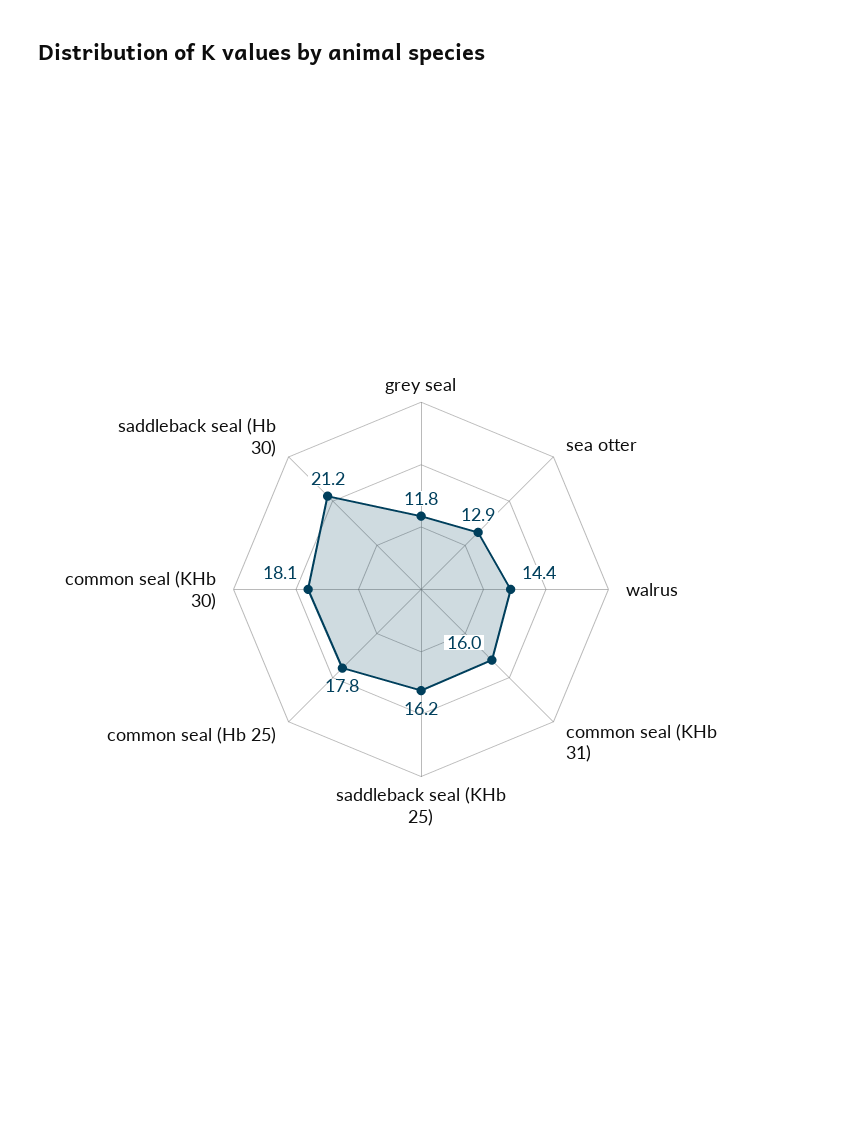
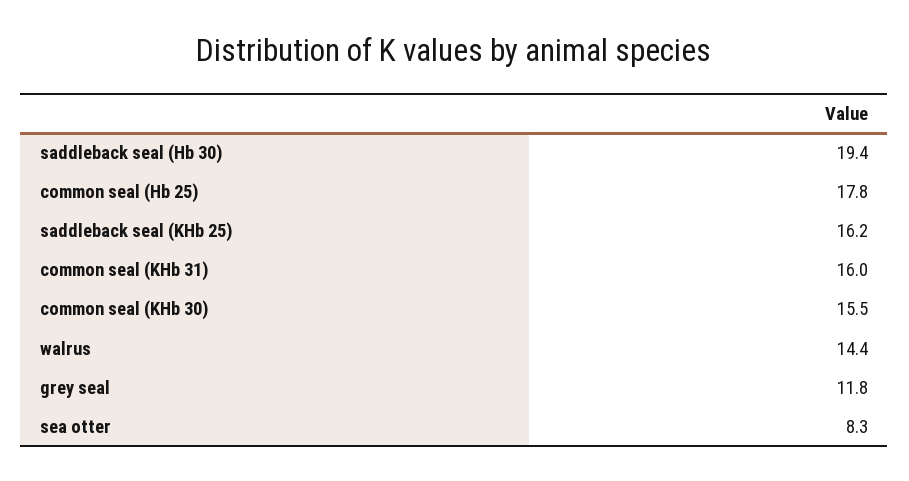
sea otter: 12.9 -> 8.3
common seal (KHb 30): 18.1 -> 15.5
saddleback seal (Hb 30): 21.2 -> 19.4

